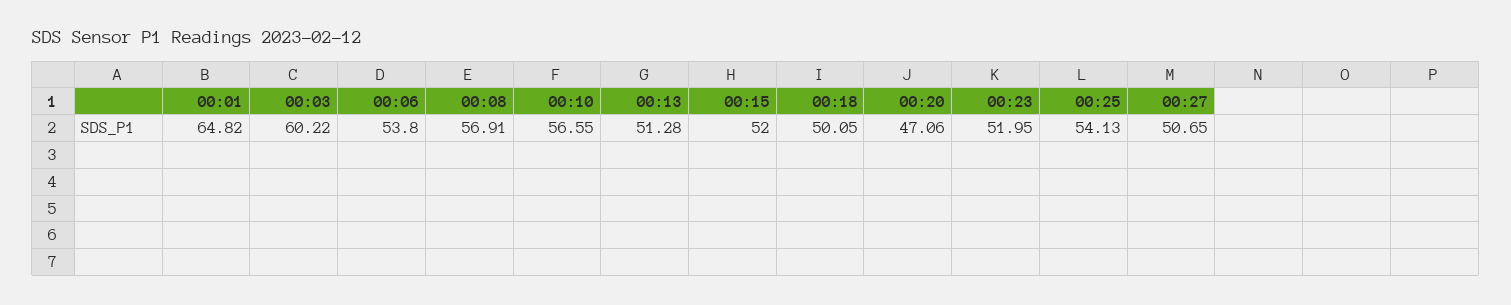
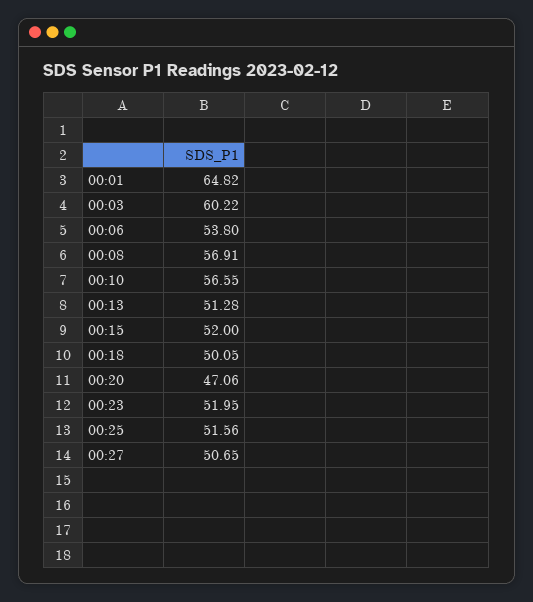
00:25: 54.13 -> 51.56

